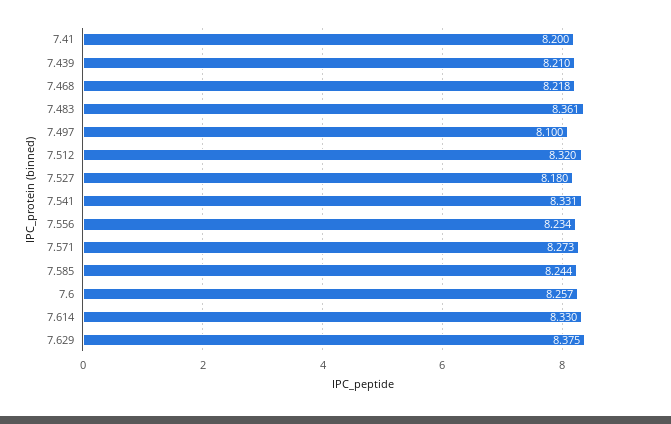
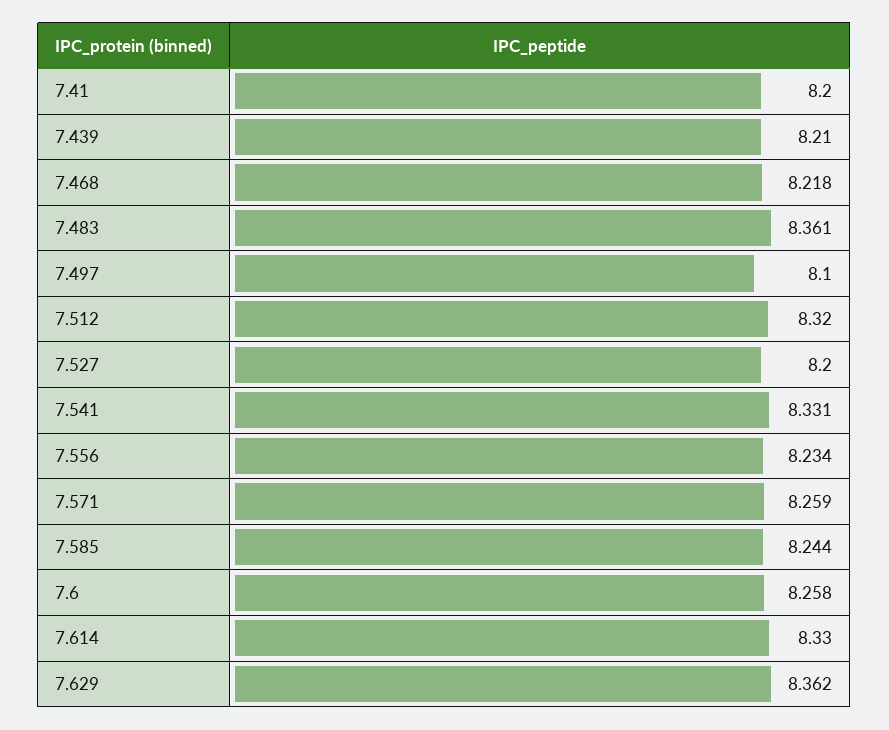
7.527: 8.18 -> 8.2
7.571: 8.273 -> 8.259
7.6: 8.257 -> 8.258
7.629: 8.375 -> 8.362

